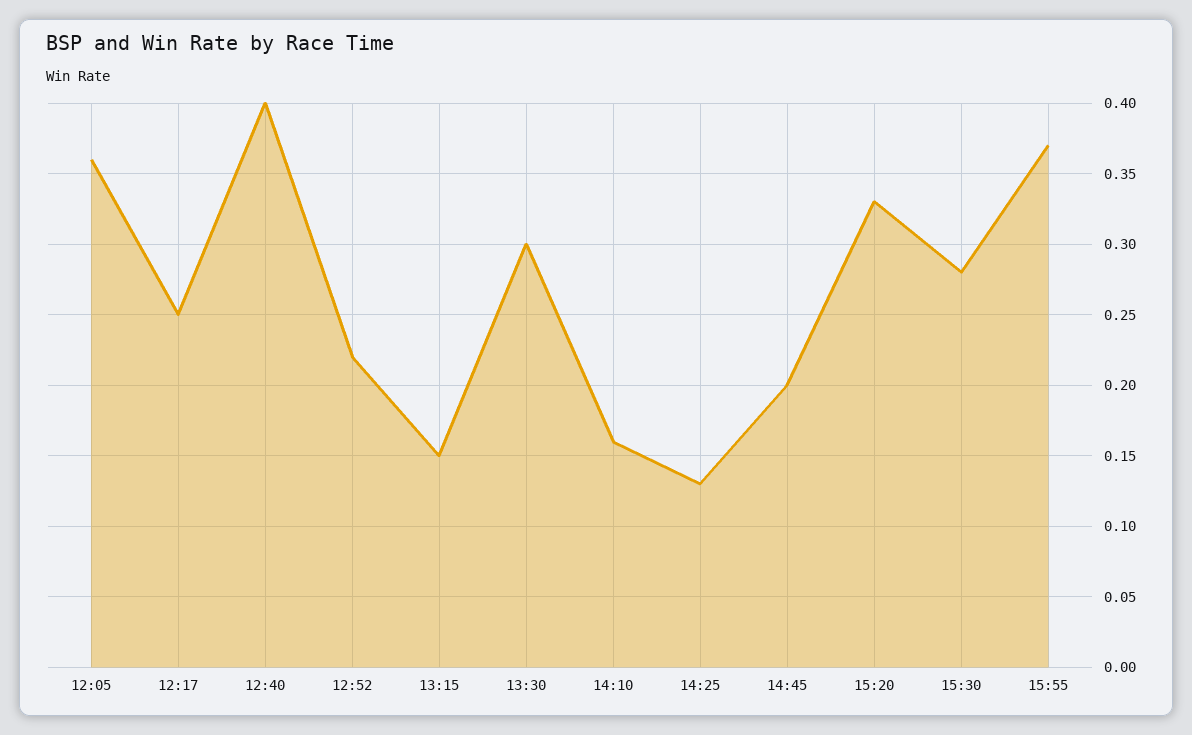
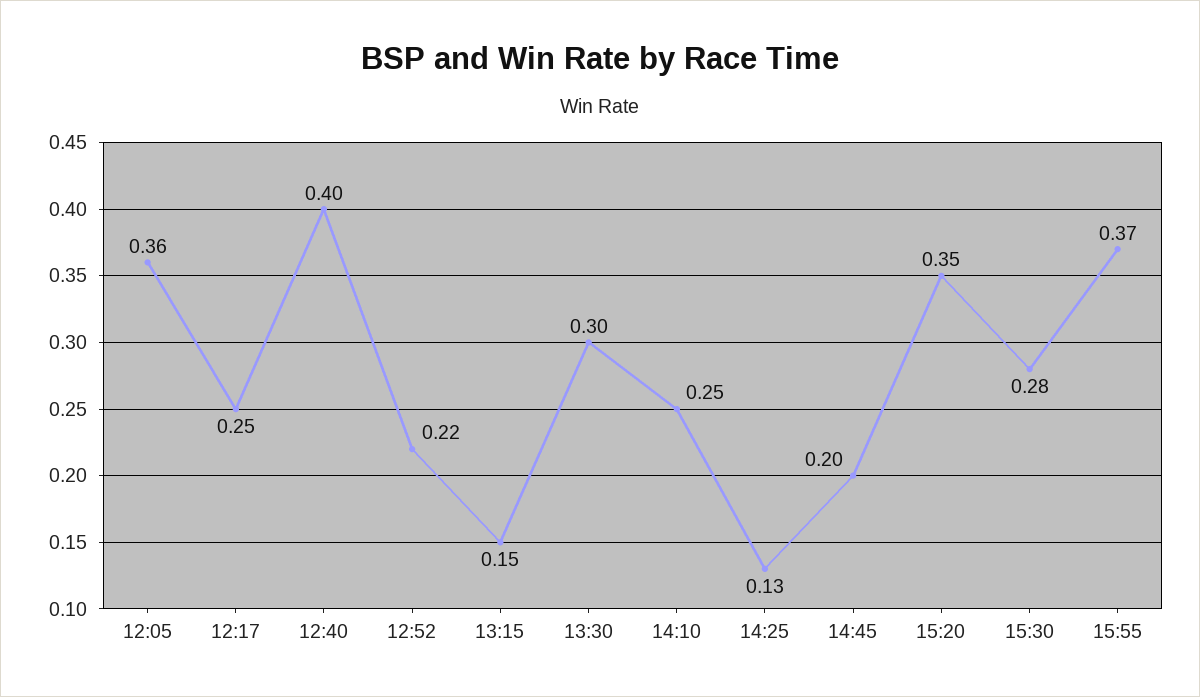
14:10: 0.16 -> 0.25
15:20: 0.33 -> 0.35

